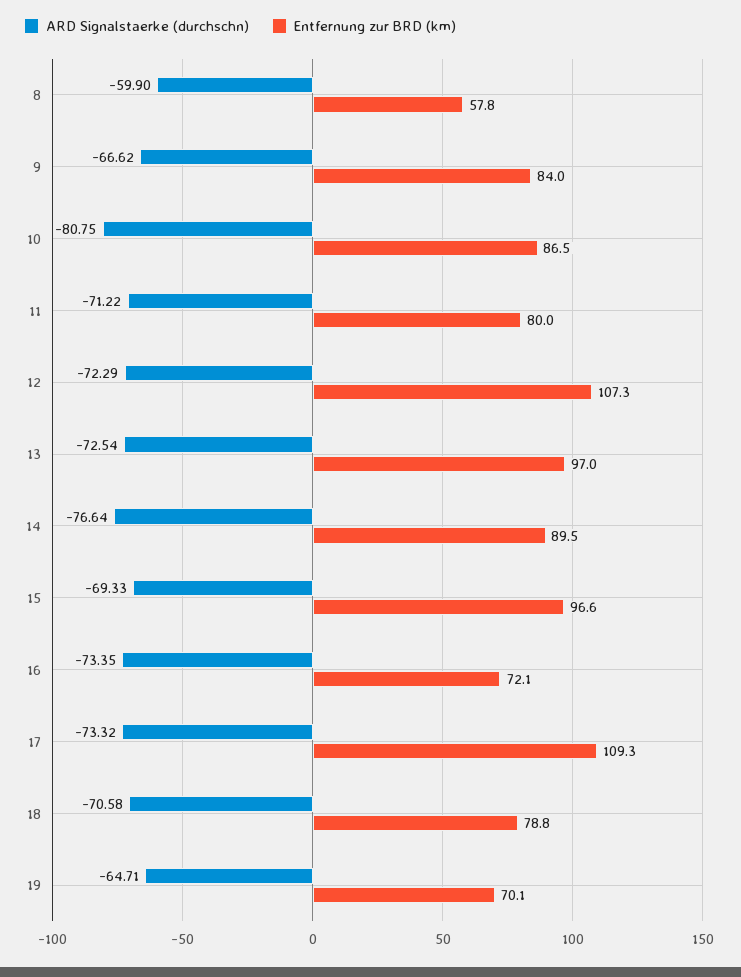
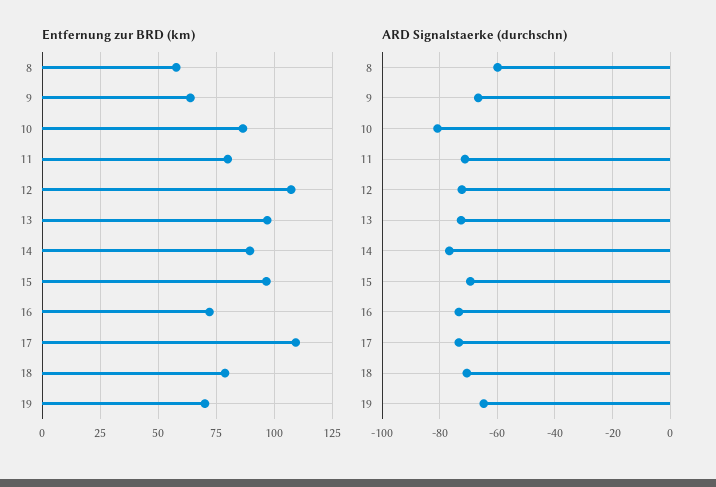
Entfernung zur BRD (km), 9: 84 -> 65

